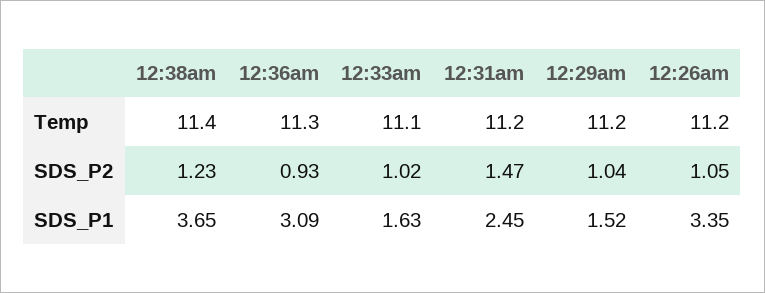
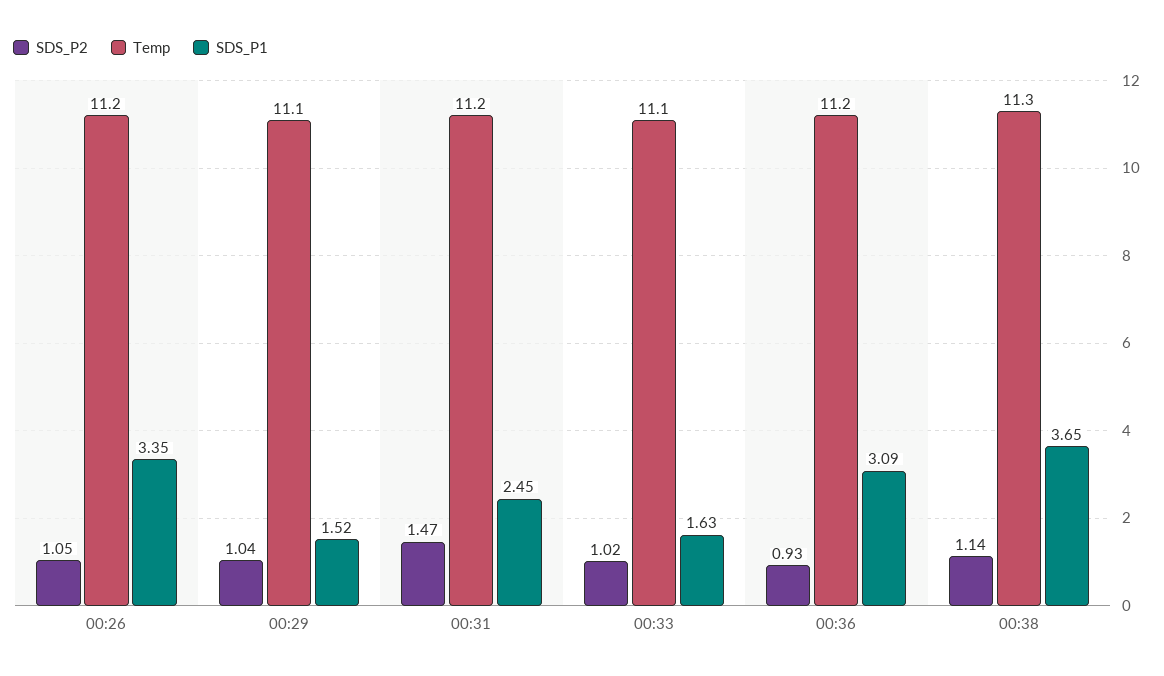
Temp, 12:38am: 11.4 -> 11.3
Temp, 12:36am: 11.3 -> 11.2
Temp, 12:29am: 11.2 -> 11.1
SDS_P2, 12:38am: 1.23 -> 1.14

